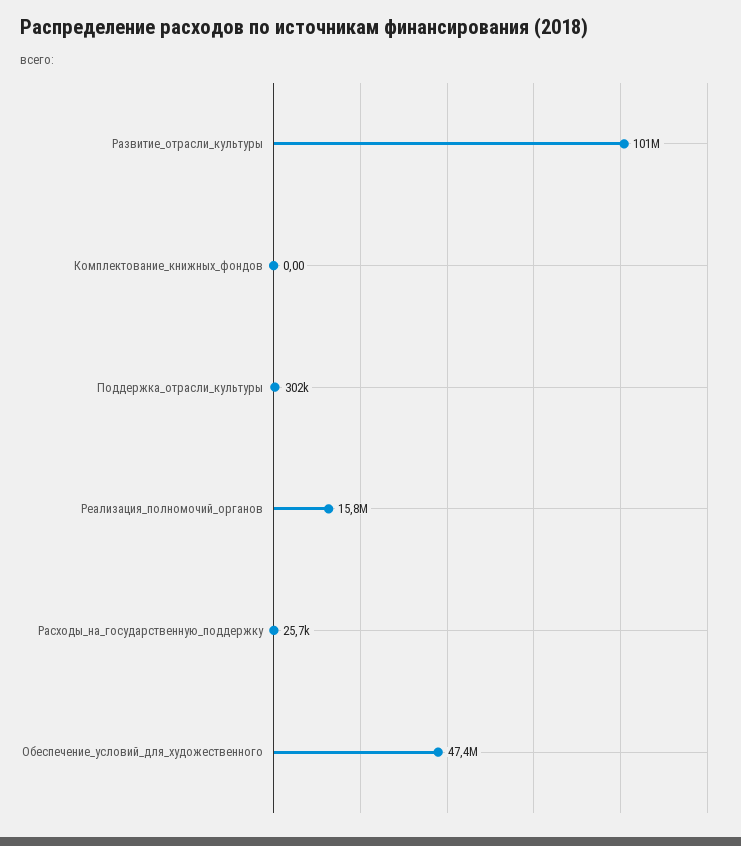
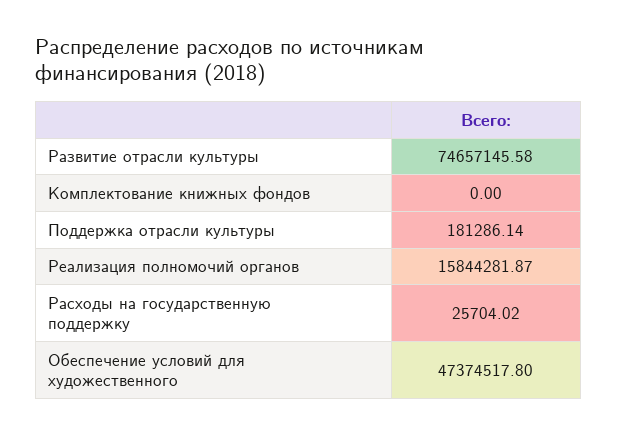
Развитие_отрасли_культуры: 101000000 -> 74657145.58
Поддержка_отрасли_культуры: 302000 -> 181286.14

